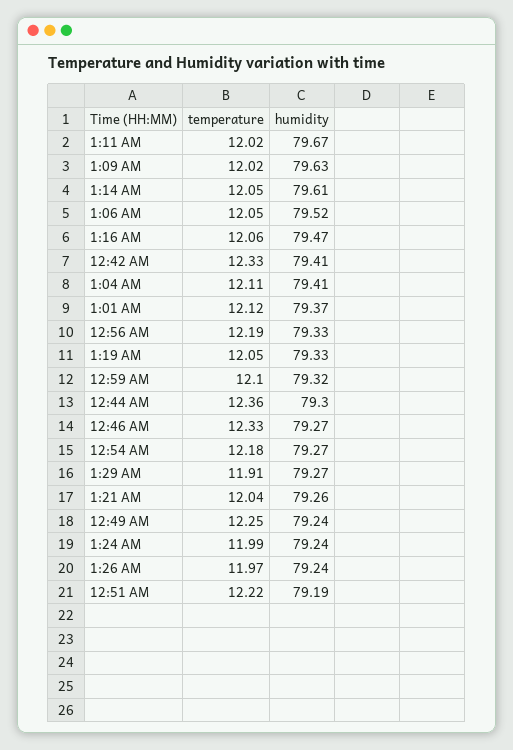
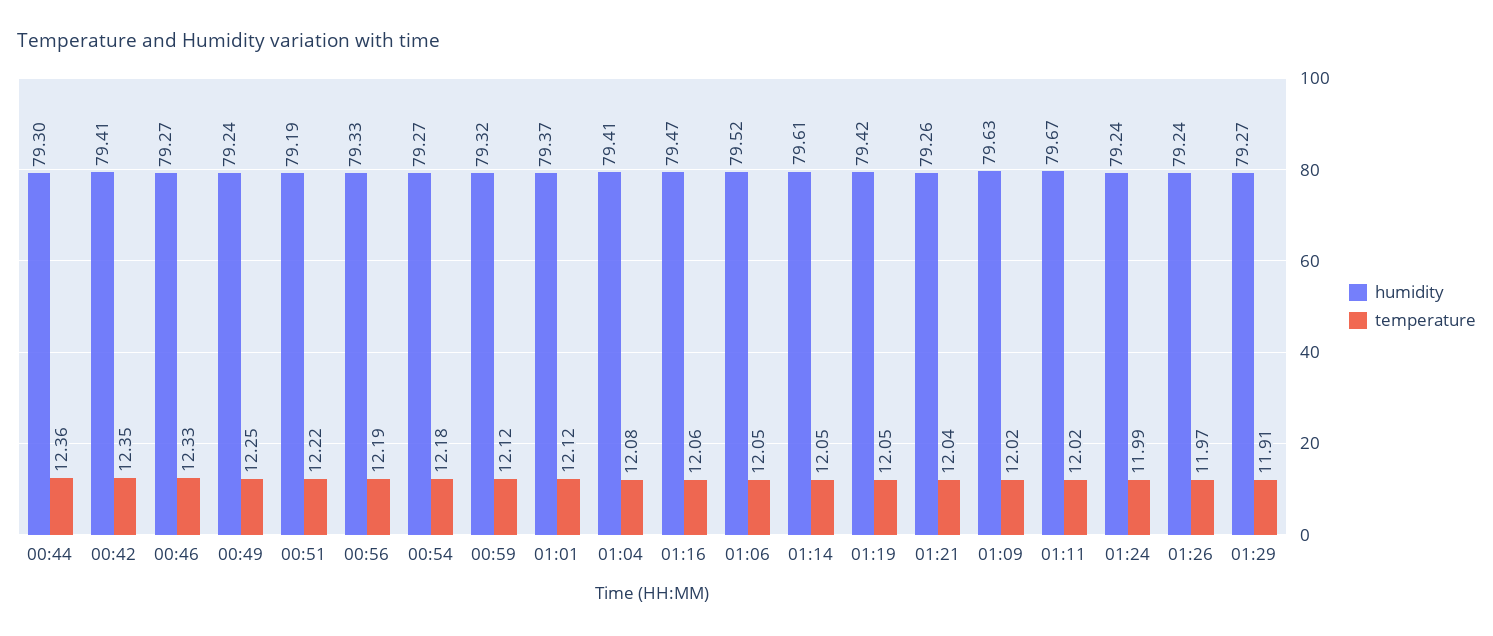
temperature, 12:42 AM: 12.33 -> 12.35
temperature, 1:04 AM: 12.11 -> 12.08
humidity, 1:19 AM: 79.33 -> 79.42
temperature, 12:59 AM: 12.1 -> 12.12

